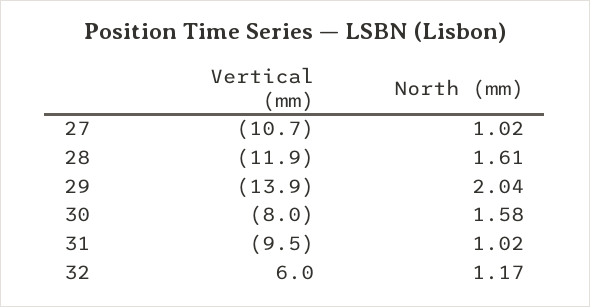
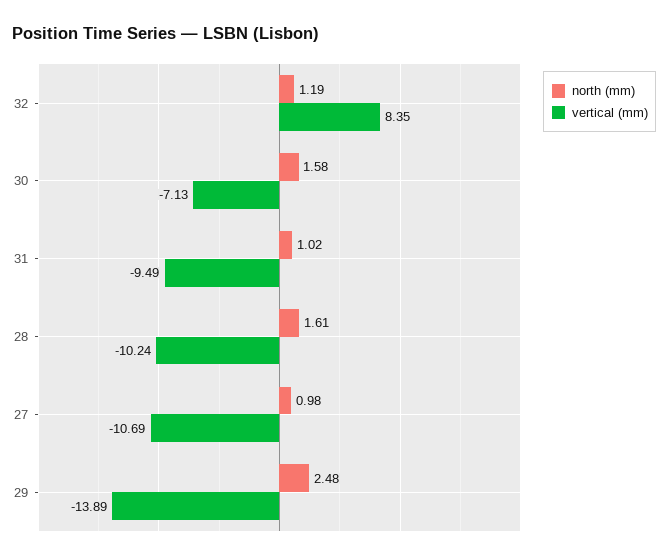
North (mm), 27: 1.02 -> 0.98
Vertical (mm), 28: -11.9 -> -10.24
North (mm), 29: 2.04 -> 2.48
Vertical (mm), 30: -8 -> -7.13
Vertical (mm), 32: 6 -> 8.35
North (mm), 32: 1.17 -> 1.19

